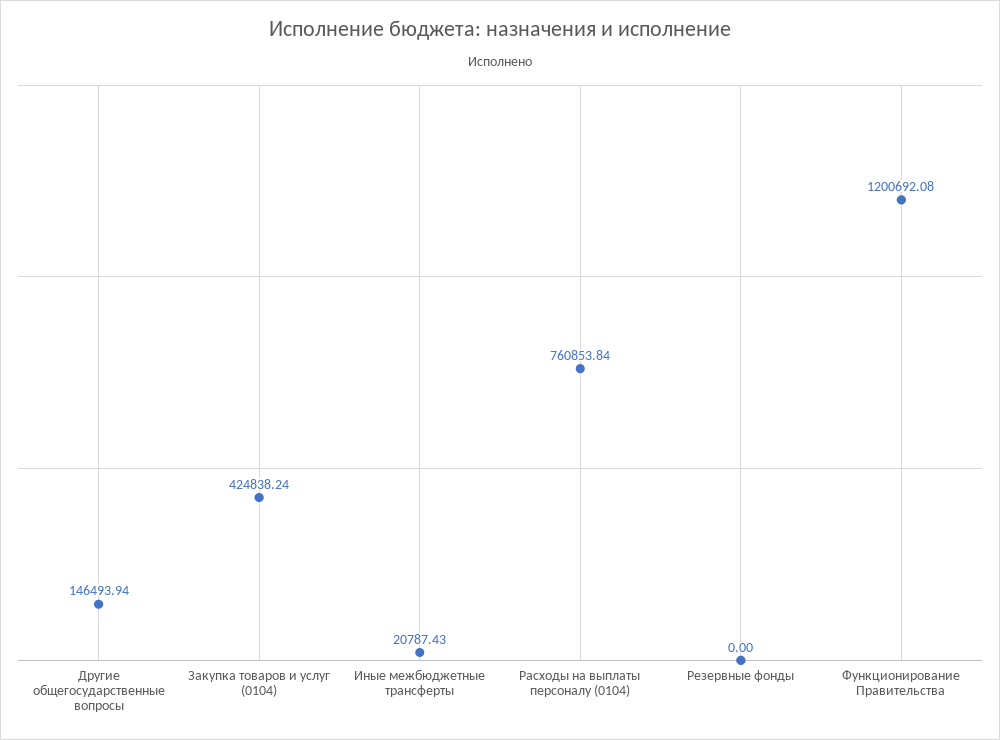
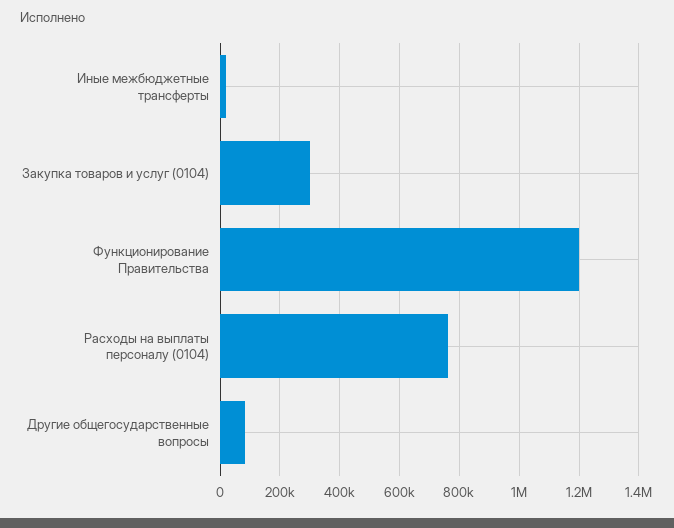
Другие общегосударственные вопросы: 146493.94 -> 75000
Закупка товаров и услуг (0104): 424838.24 -> 300000
Резервные фонды: 0 -> none

